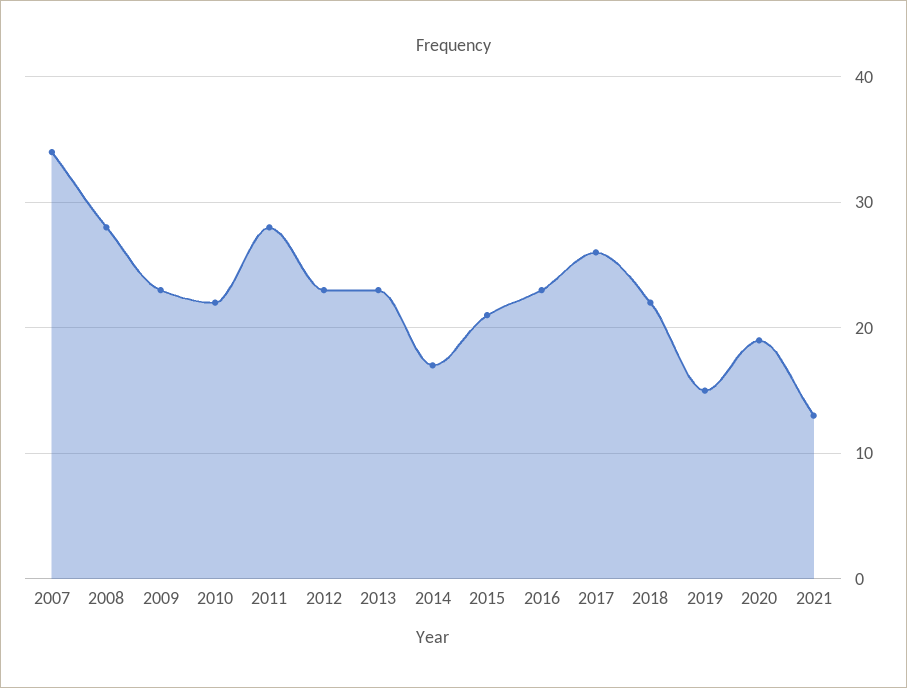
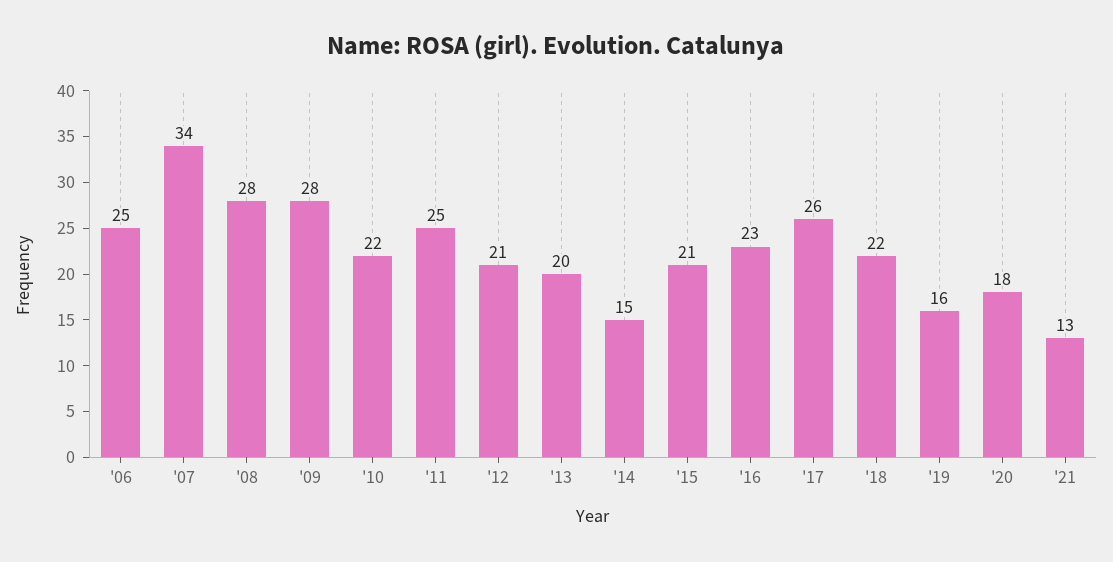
2009: 23 -> 28
2011: 28 -> 25
2012: 23 -> 21
2013: 23 -> 20
2014: 17 -> 15
2019: 15 -> 16
2020: 19 -> 18
'06: none -> 25

